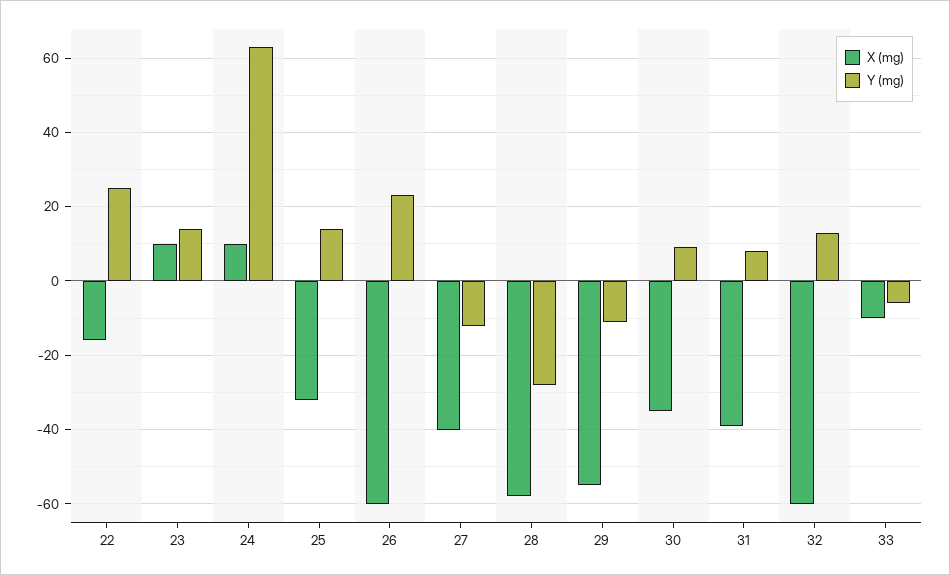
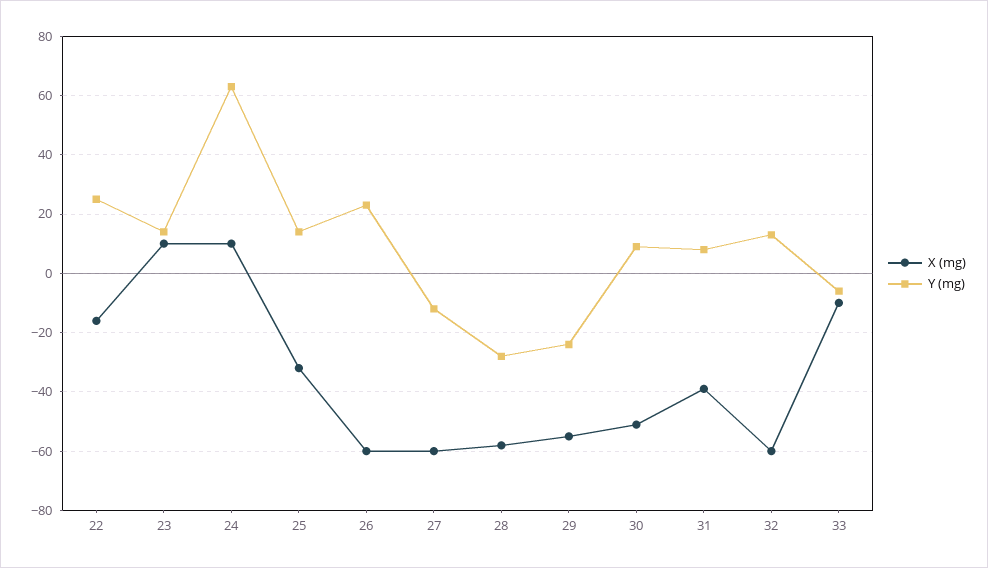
X (mg), 27: -40 -> -60
Y (mg), 29: -10 -> -25
X (mg), 30: -35 -> -50

